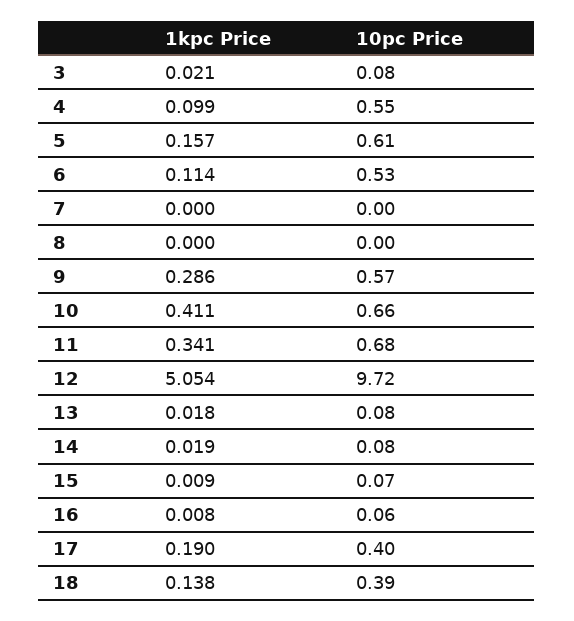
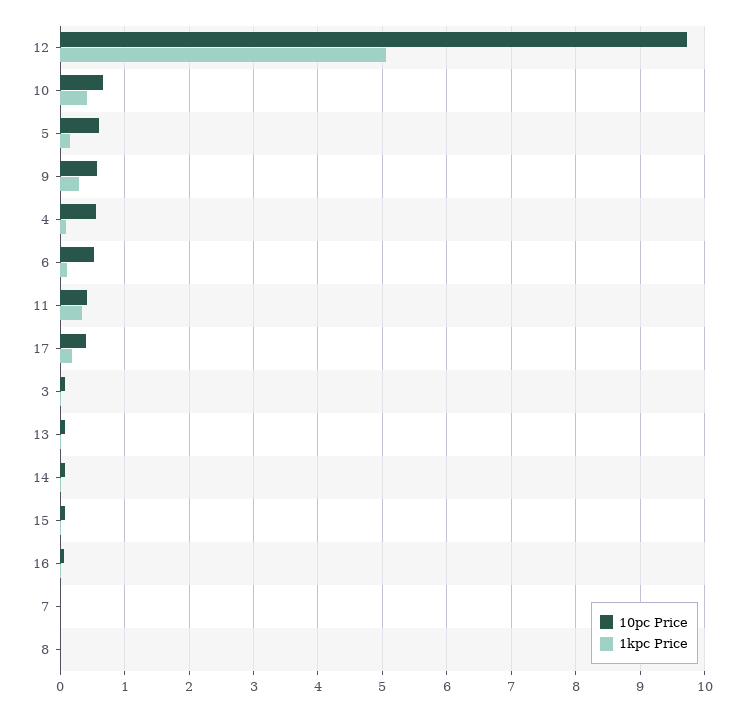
10pc Price, 11: 0.68 -> 0.4
1kpc Price, 18: 0.138 -> none
10pc Price, 18: 0.39 -> none

